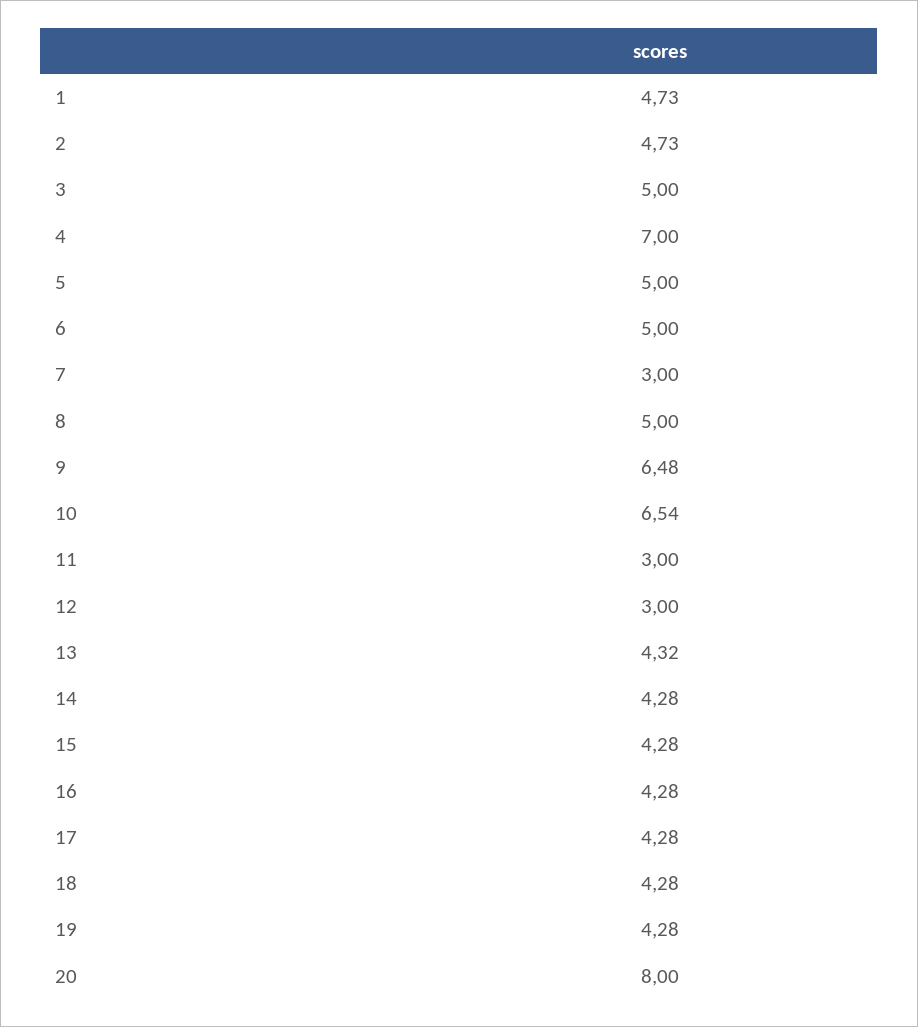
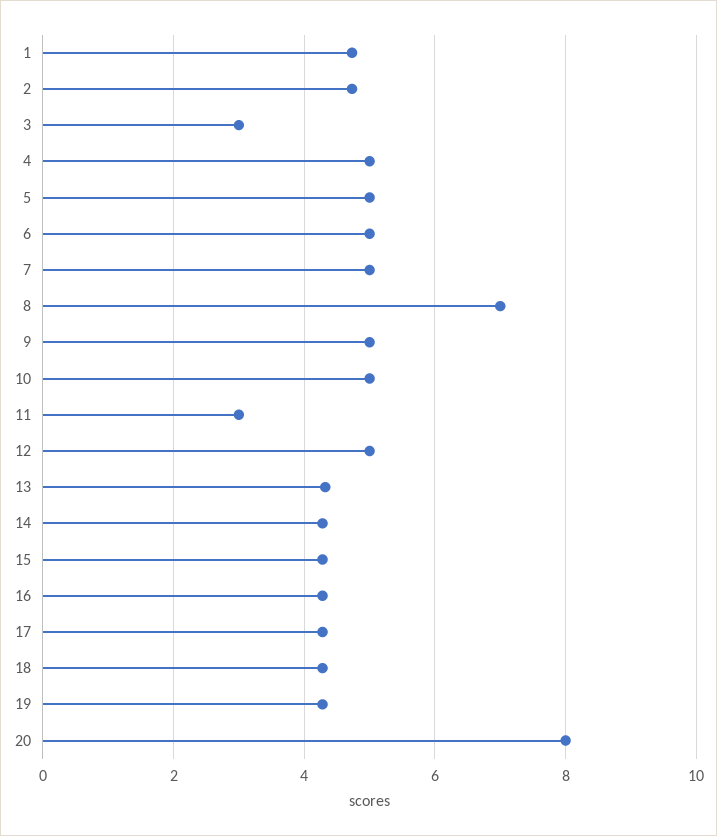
3: 5 -> 3
4: 7 -> 5
7: 3 -> 5
8: 5 -> 7
9: 6.48 -> 5
10: 6.54 -> 5
12: 3 -> 5

